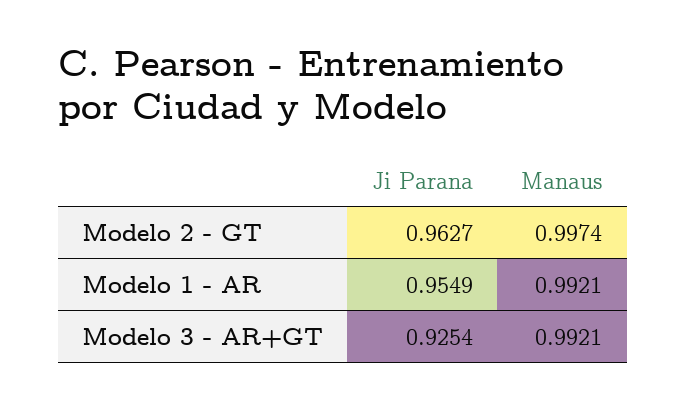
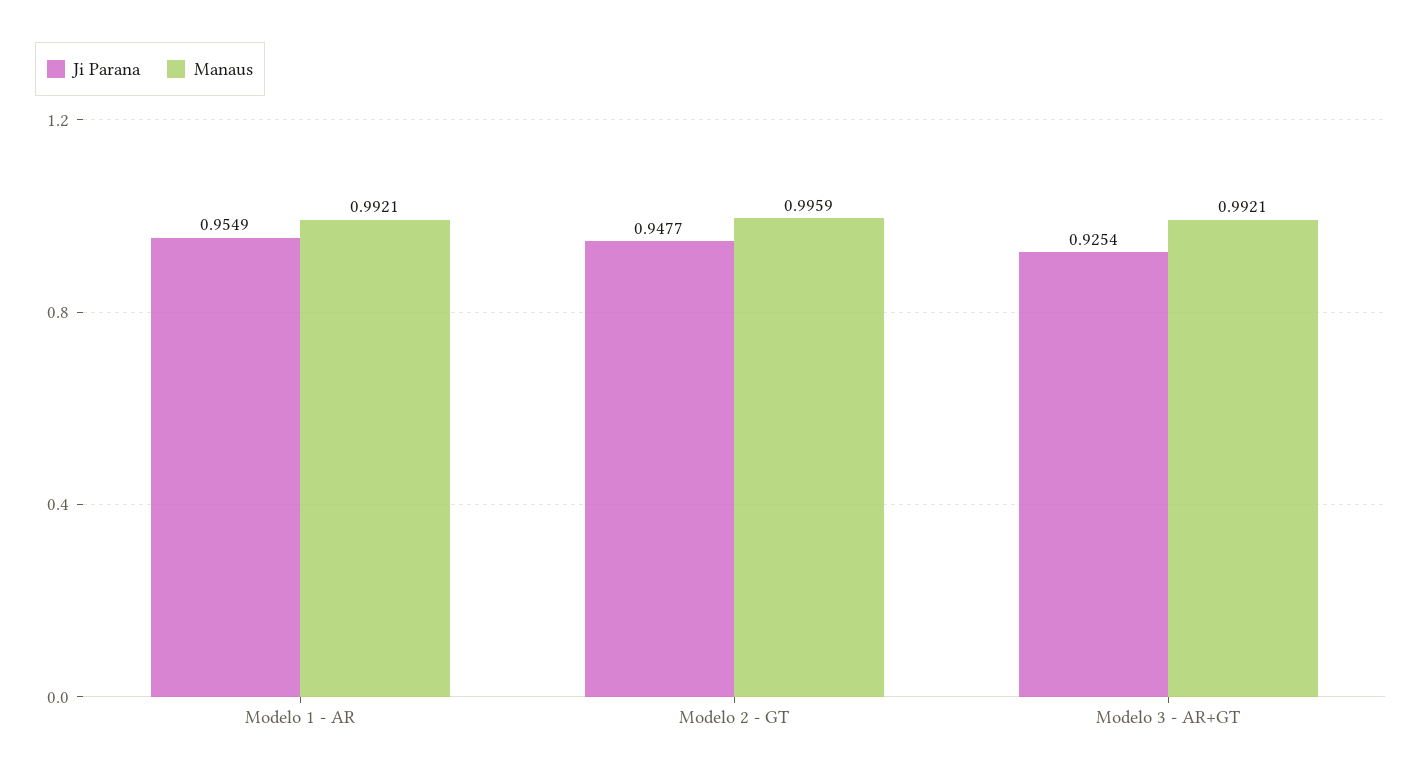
Ji Parana, Modelo 2 - GT: 0.9627 -> 0.9477
Manaus, Modelo 2 - GT: 0.9974 -> 0.9959

